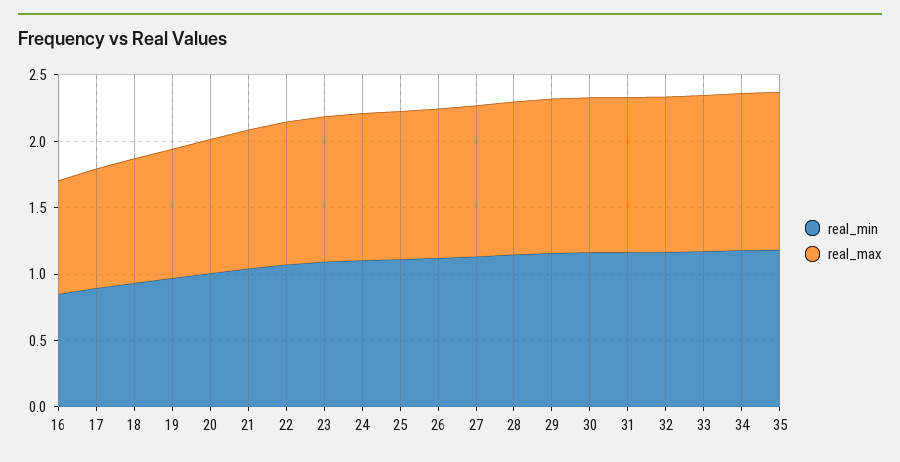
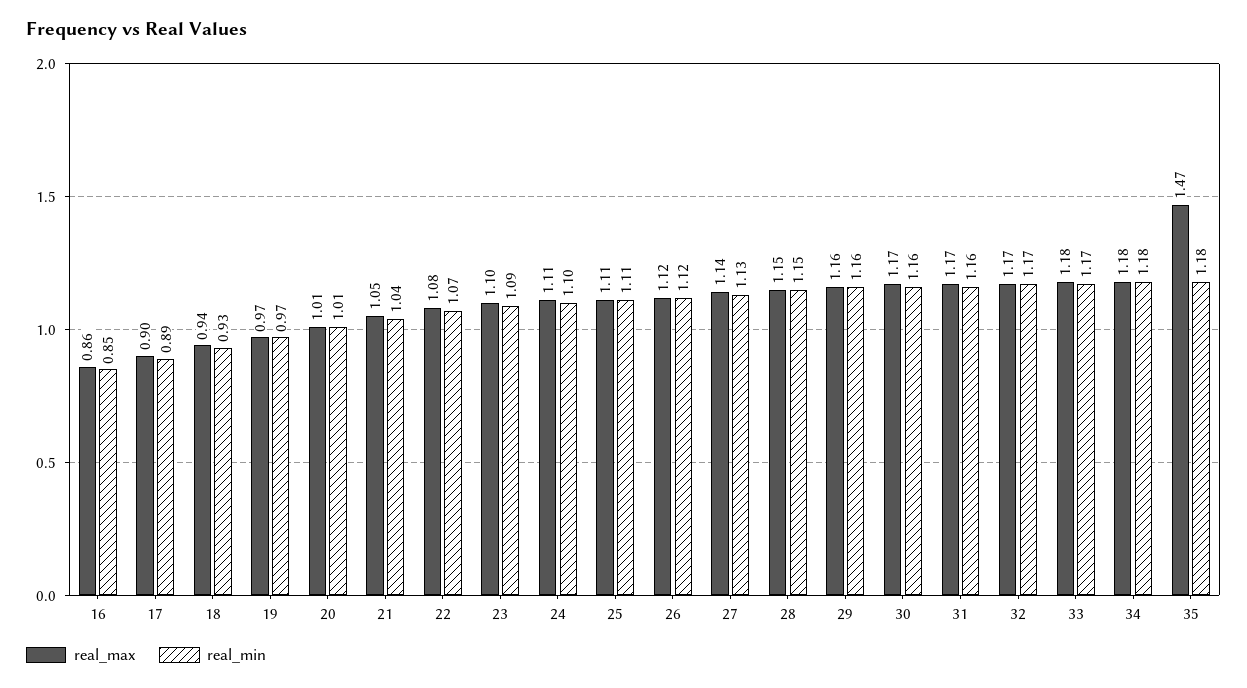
real_max, 35: 1.2 -> 1.47

